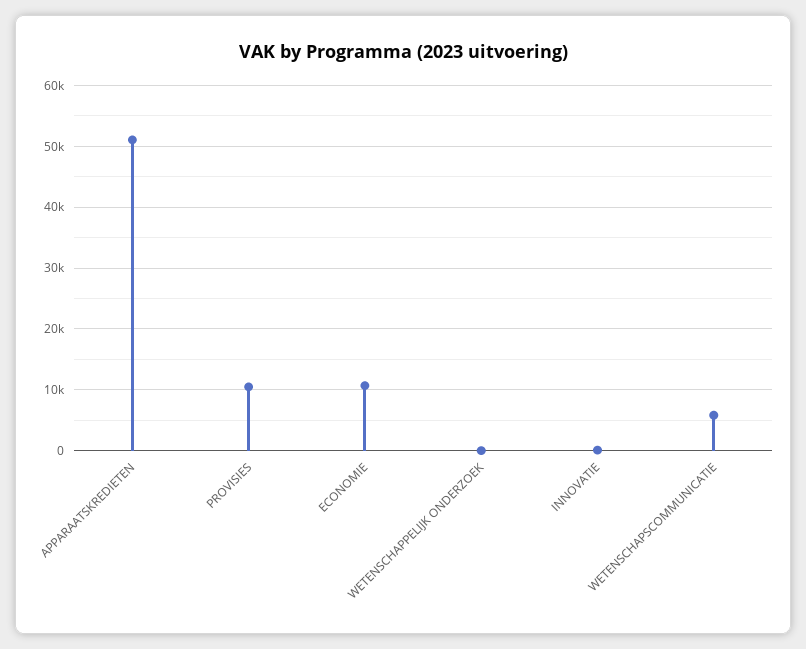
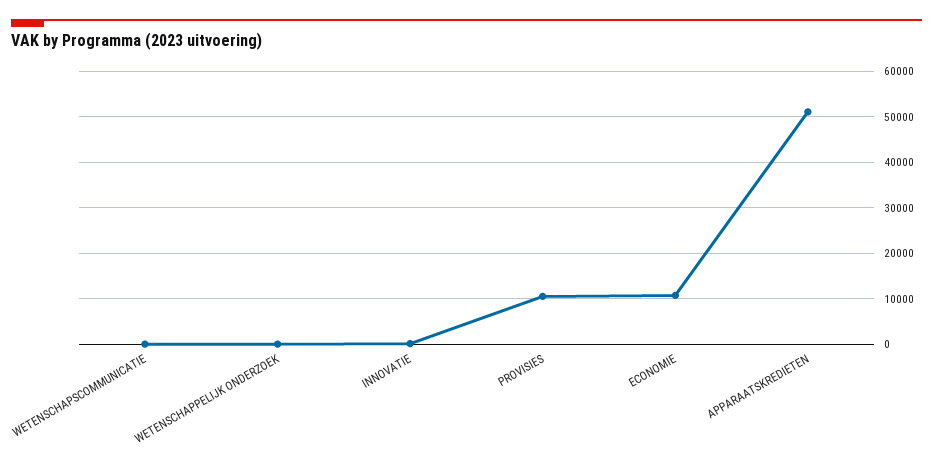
WETENSCHAPSCOMMUNICATIE: 6000 -> 0

